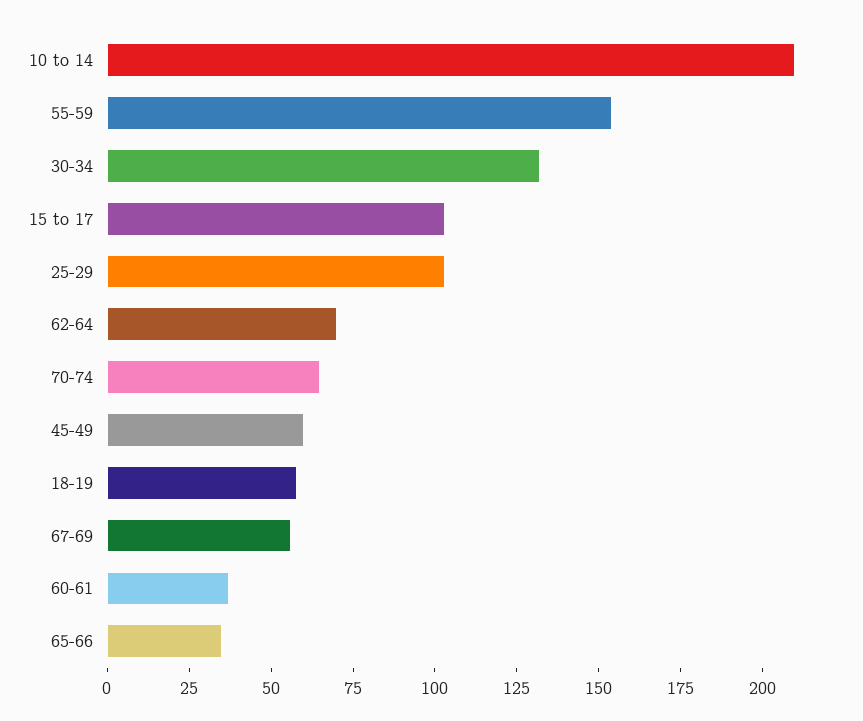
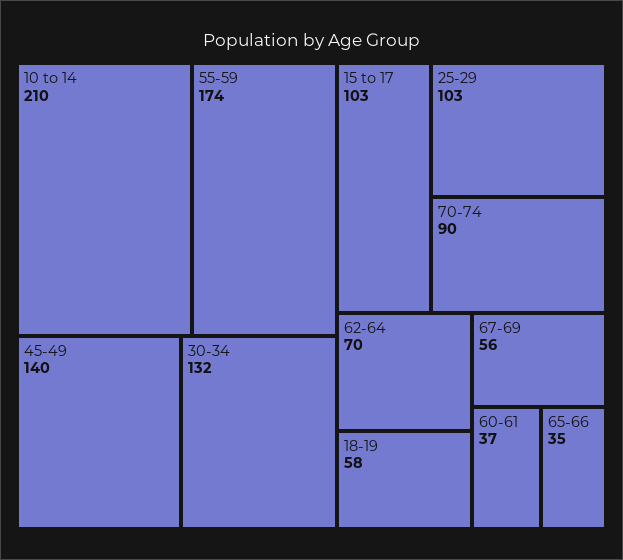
55-59: 155 -> 174
70-74: 65 -> 90
45-49: 60 -> 140

